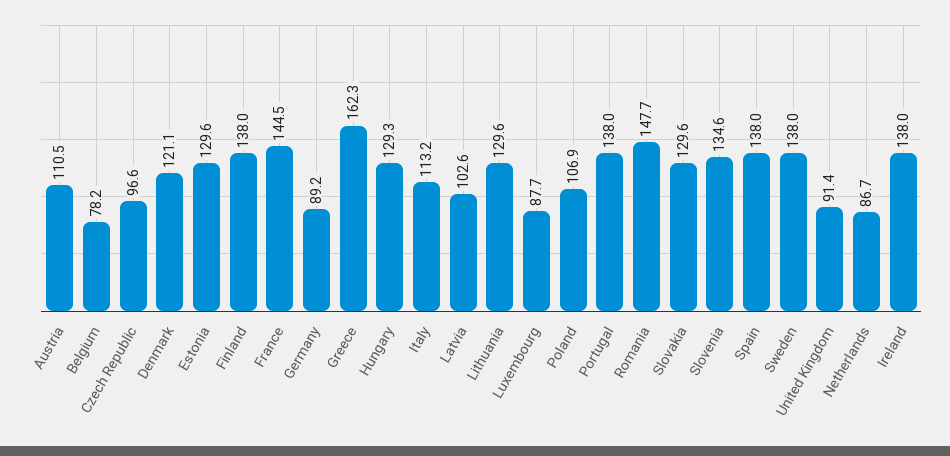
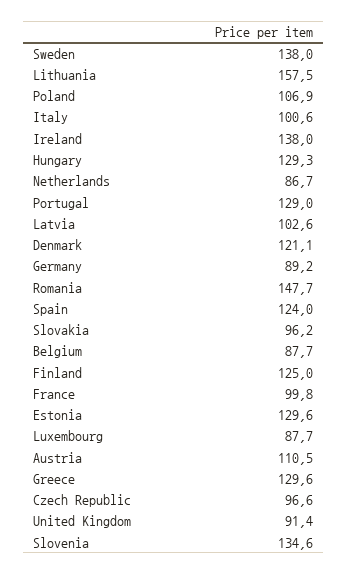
Belgium: 78.2 -> 87.7
Finland: 138 -> 125
France: 144.5 -> 99.8
Greece: 162.3 -> 129.6
Italy: 113.2 -> 100.6
Lithuania: 129.6 -> 157.5
Portugal: 138 -> 129
Slovakia: 129.6 -> 96.2
Spain: 138 -> 124

